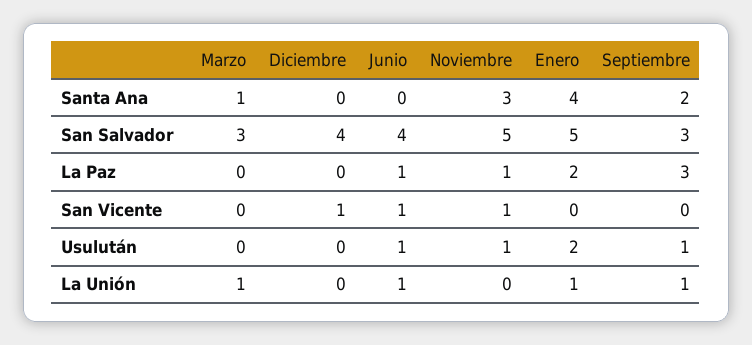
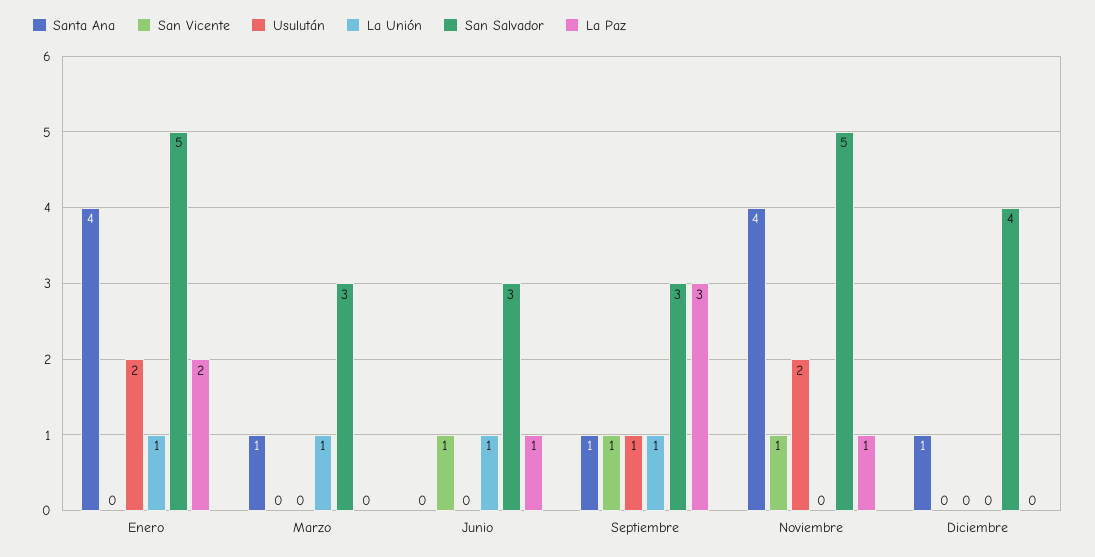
Santa Ana, Diciembre: 0 -> 1
Santa Ana, Noviembre: 3 -> 4
Santa Ana, Septiembre: 2 -> 1
San Salvador, Junio: 4 -> 3
San Vicente, Diciembre: 1 -> 0
San Vicente, Septiembre: 0 -> 1
Usulután, Junio: 1 -> 0
Usulután, Noviembre: 1 -> 2

